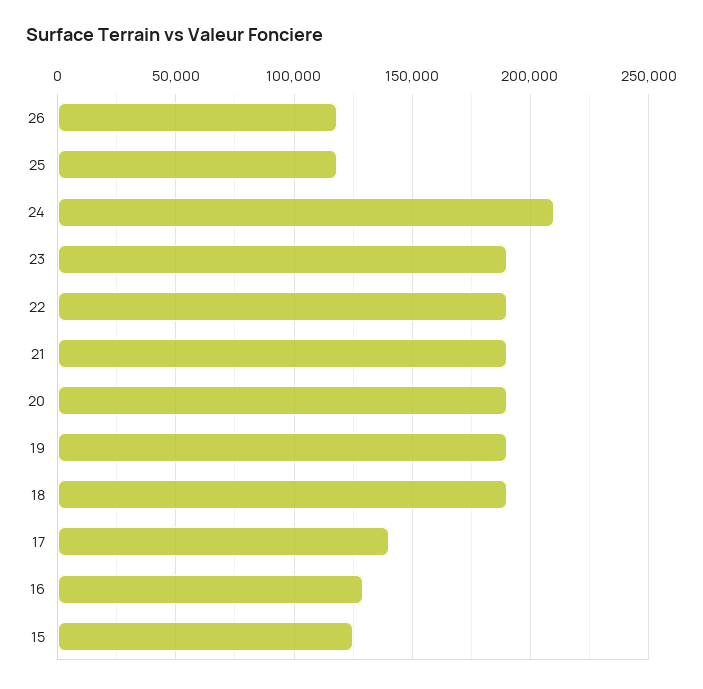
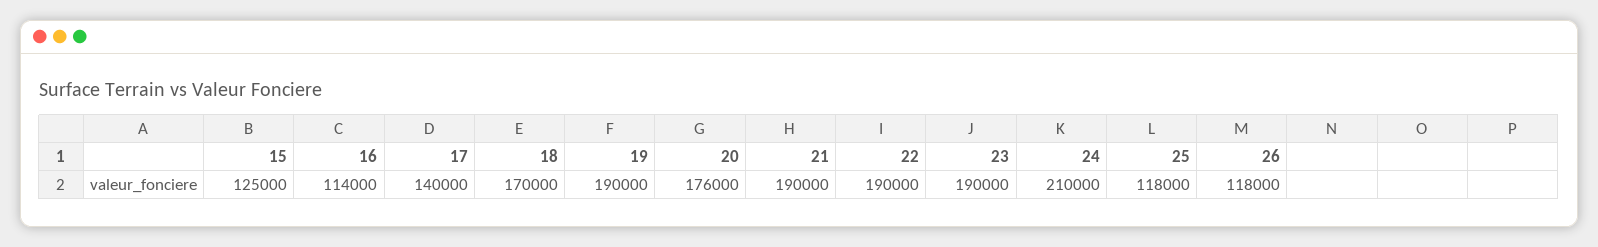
20: 190000 -> 176000
18: 190000 -> 170000
16: 130000 -> 114000

